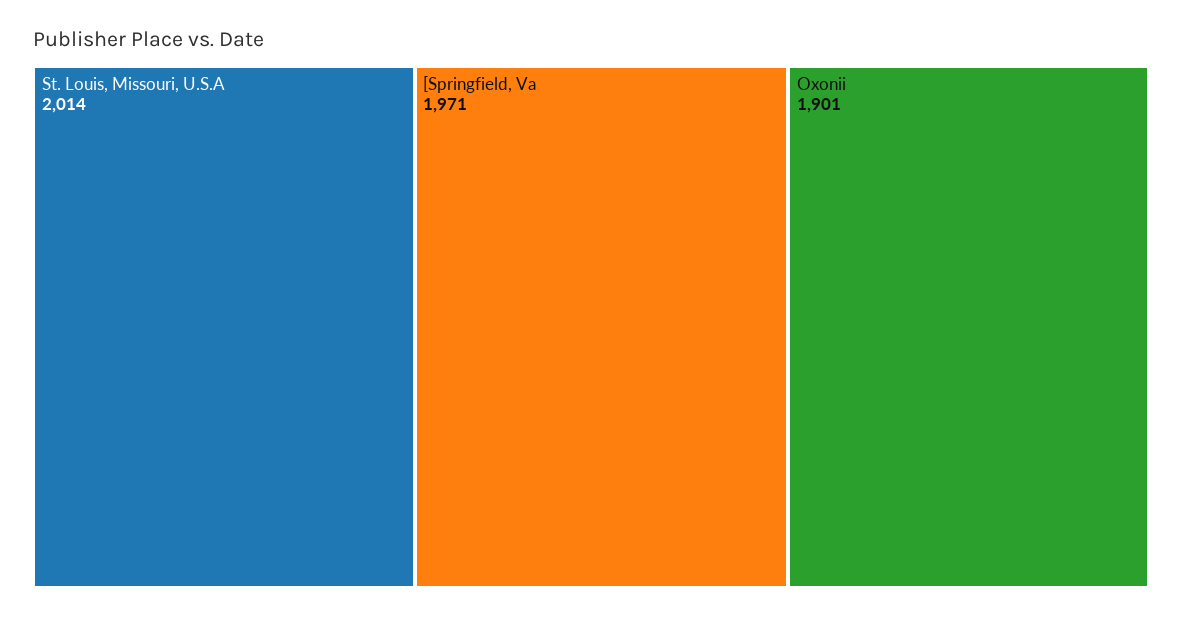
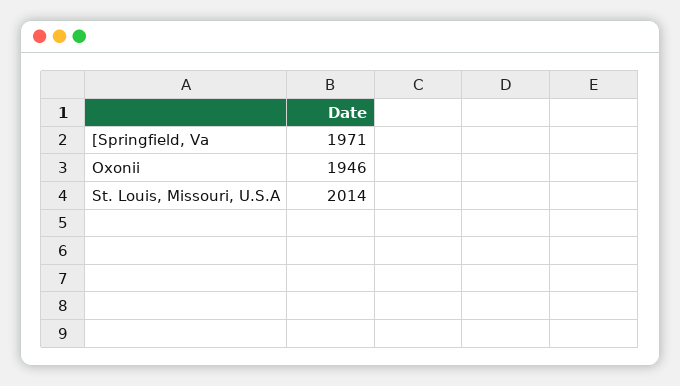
Oxonii: 1901 -> 1946

